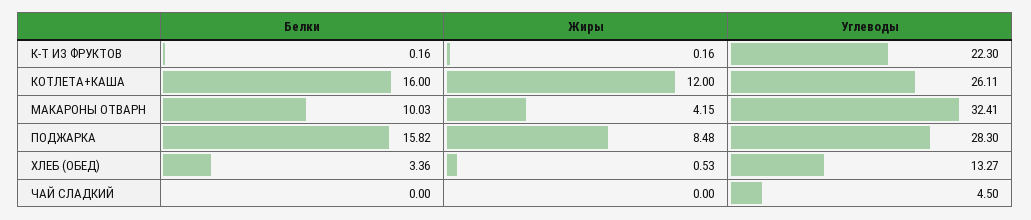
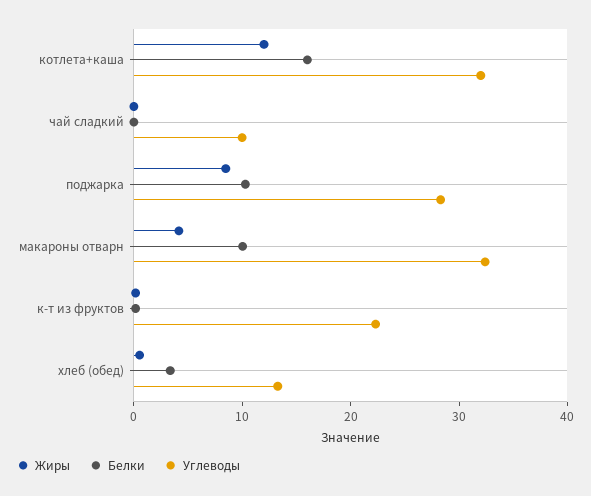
Углеводы, КОТЛЕТА+КАША: 26.11 -> 32
Белки, ПОДЖАРКА: 15.82 -> 10
Углеводы, ЧАЙ СЛАДКИЙ: 4.5 -> 10

